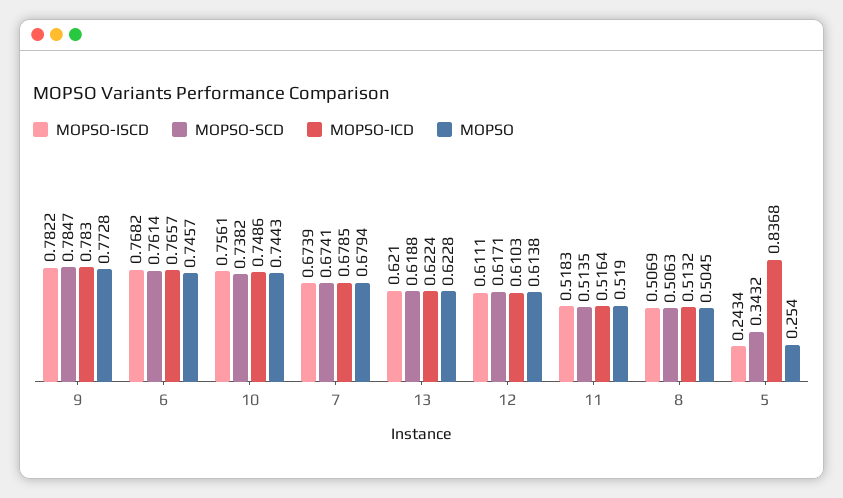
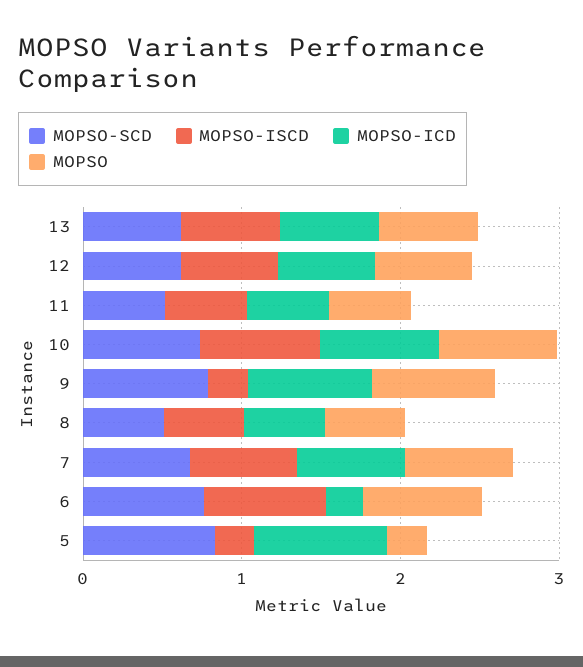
MOPSO-ISCD, 9: 0.7822 -> 0.2
MOPSO-ICD, 6: 0.7657 -> 0.2
MOPSO-SCD, 5: 0.3432 -> 0.8

